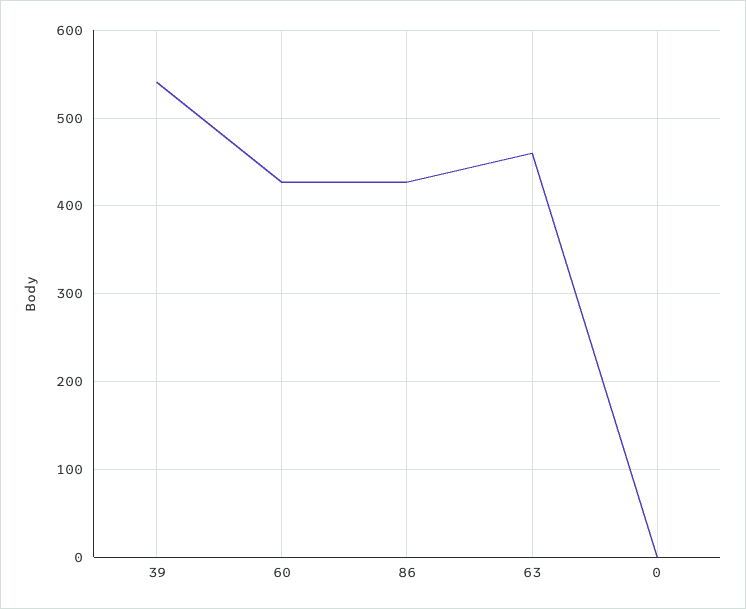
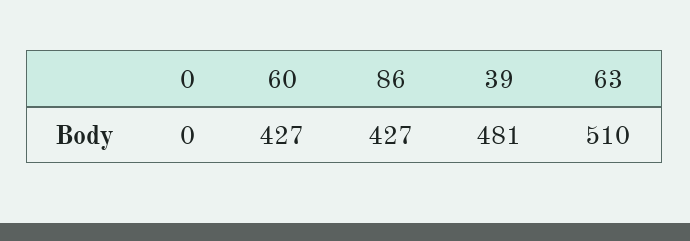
39: 540 -> 481
63: 460 -> 510

